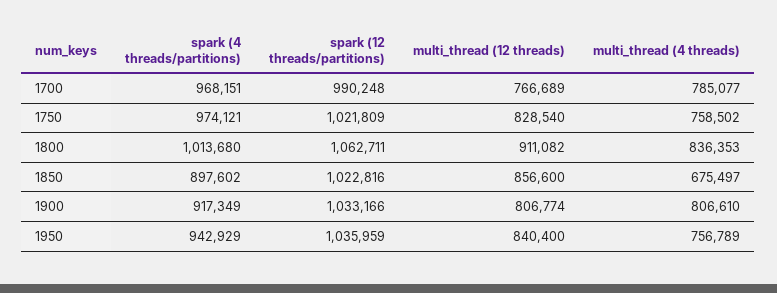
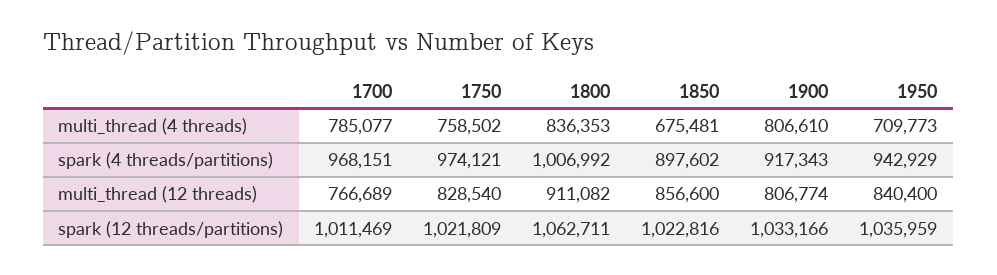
spark (12 threads/partitions), 1700: 990248 -> 1011469
spark (4 threads/partitions), 1800: 1013680 -> 1006992
multi_thread (4 threads), 1850: 675497 -> 675481
spark (4 threads/partitions), 1900: 917349 -> 917343
multi_thread (4 threads), 1950: 756789 -> 709773

